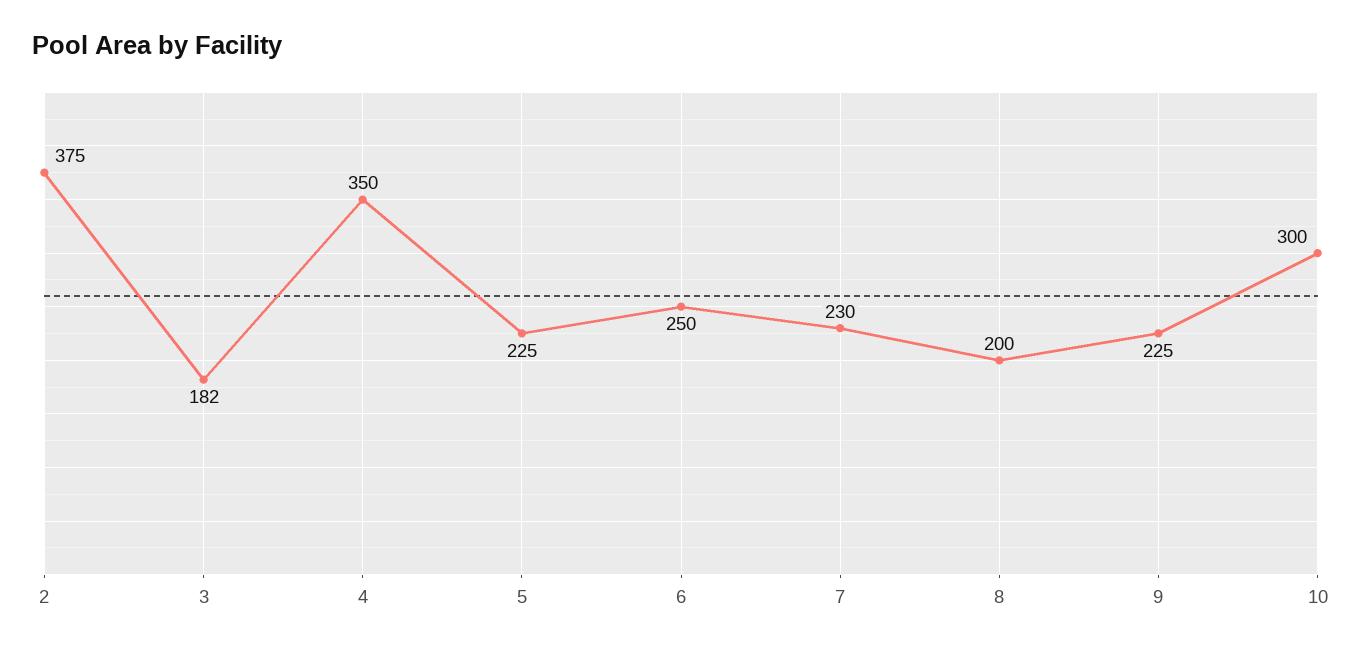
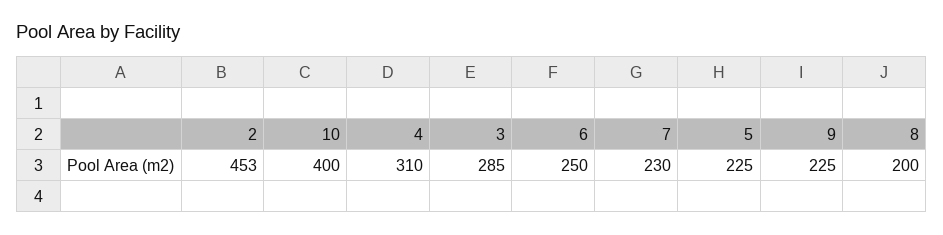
2: 375 -> 453
3: 182 -> 285
4: 350 -> 310
10: 300 -> 400

